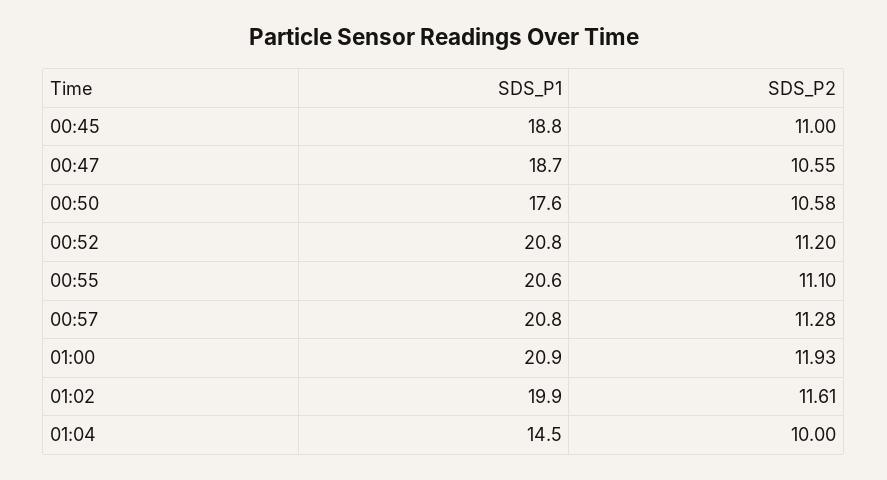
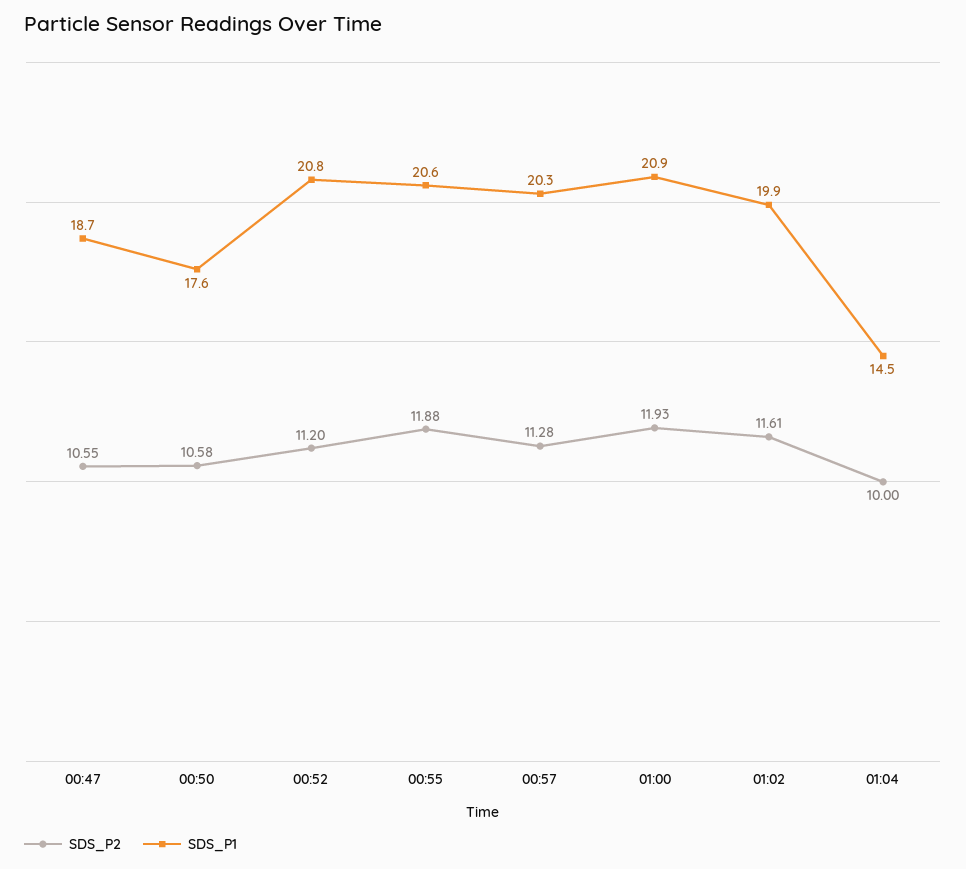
SDS_P1, 00:45: 18.8 -> none
SDS_P2, 00:45: 11 -> none
SDS_P2, 00:55: 11.1 -> 11.88
SDS_P1, 00:57: 20.8 -> 20.3

